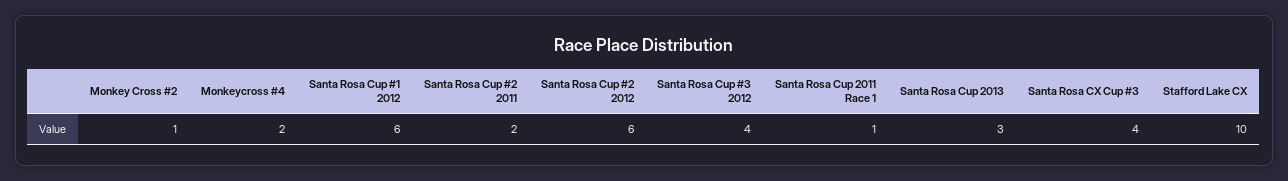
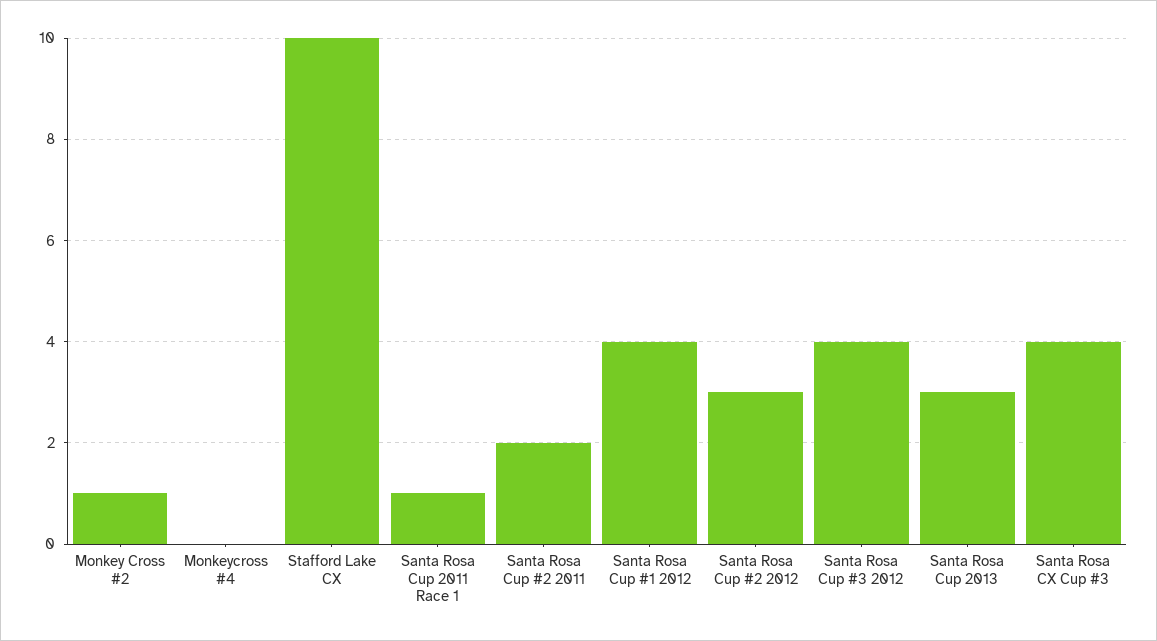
Monkeycross #4: 2 -> 0
Santa Rosa Cup #1 2012: 6 -> 4
Santa Rosa Cup #2 2012: 6 -> 3

